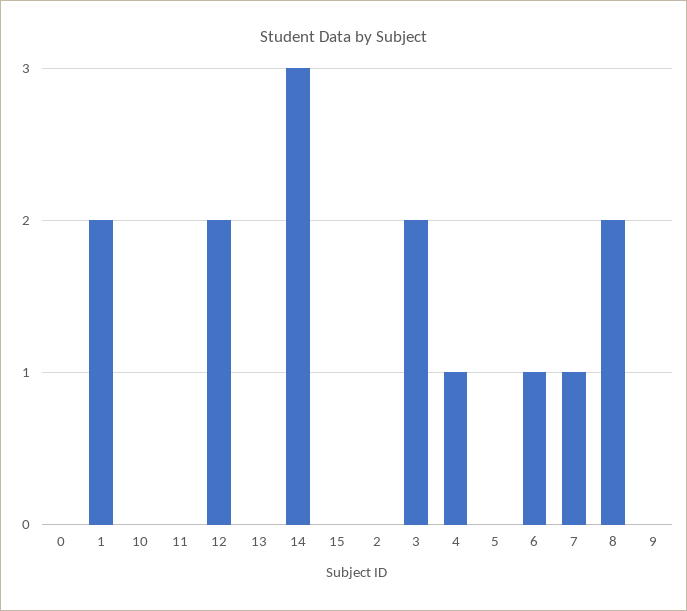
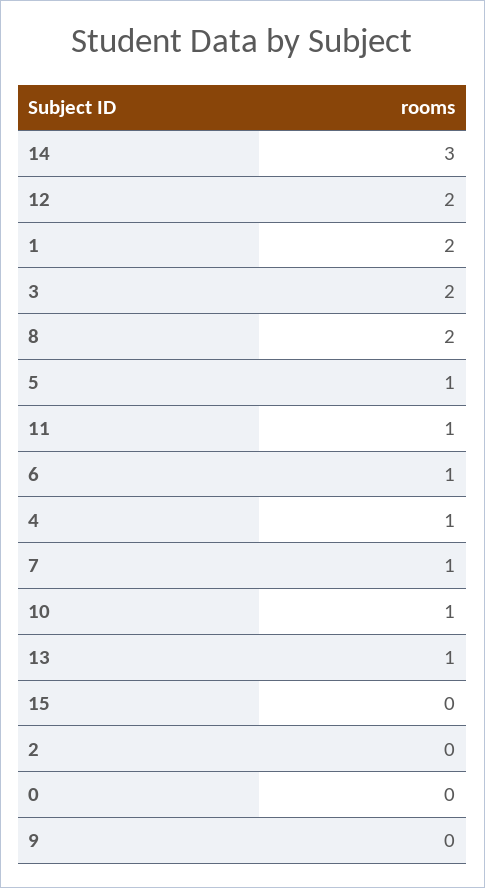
10: 0 -> 1
11: 0 -> 1
13: 0 -> 1
5: 0 -> 1

